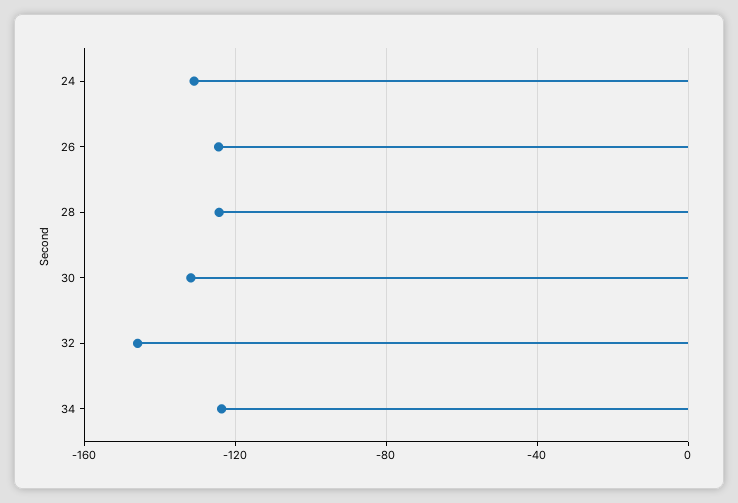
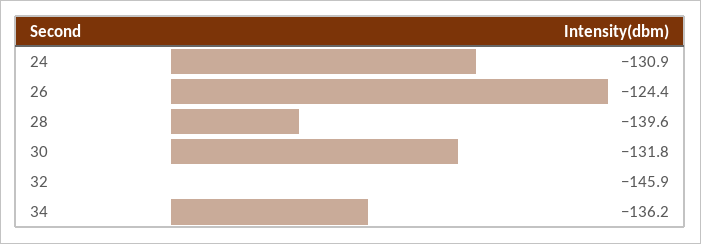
28: -125 -> -139.6
34: -125 -> -136.2

